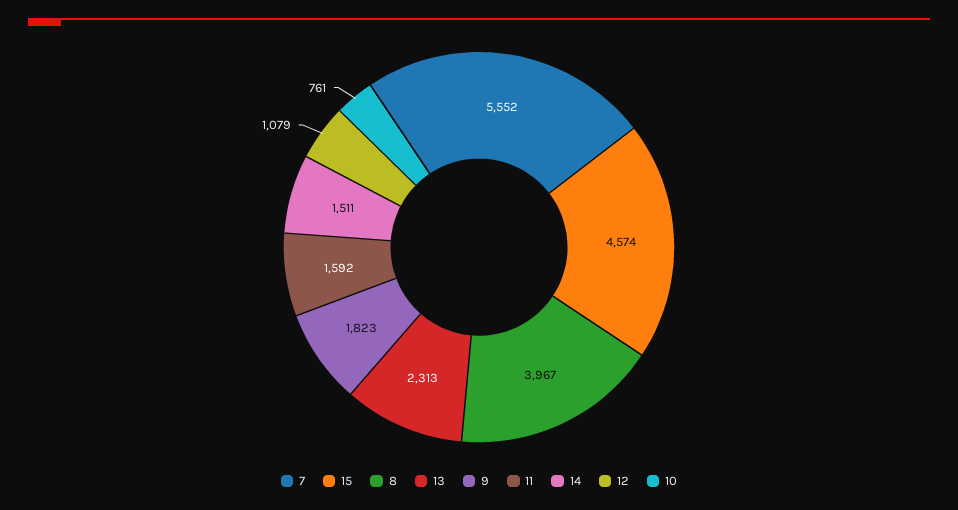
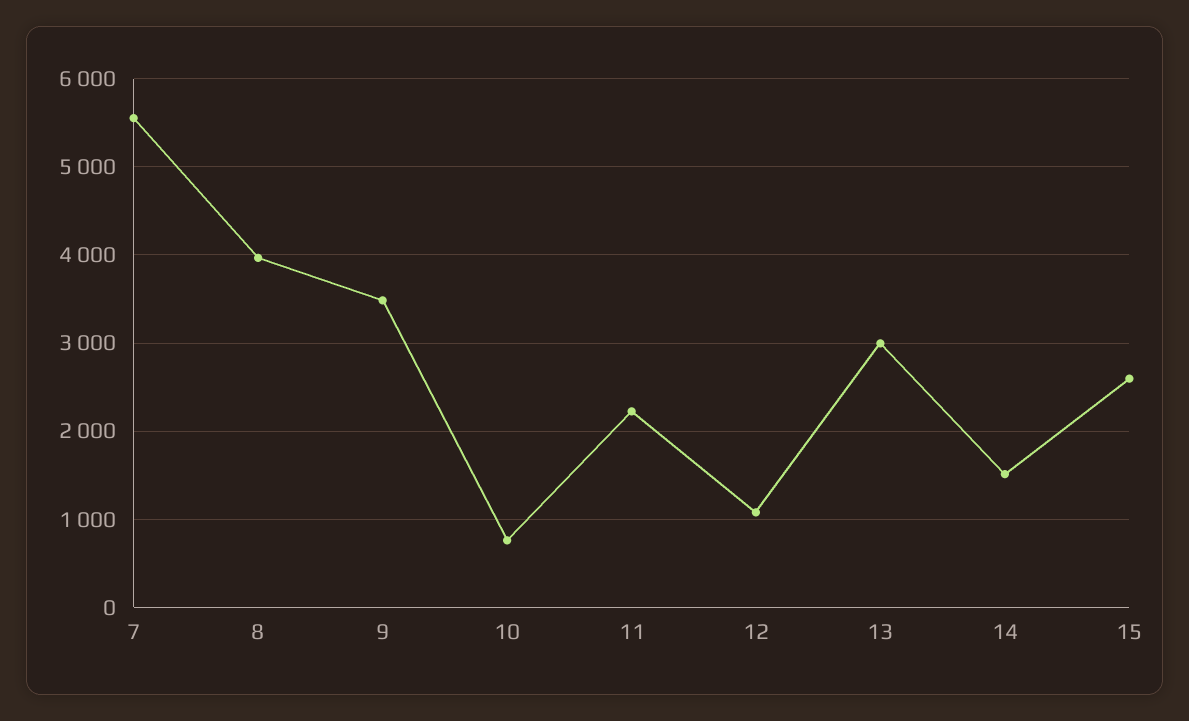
15: 4574 -> 2600
13: 2313 -> 3000
9: 1823 -> 3500
11: 1592 -> 2200

